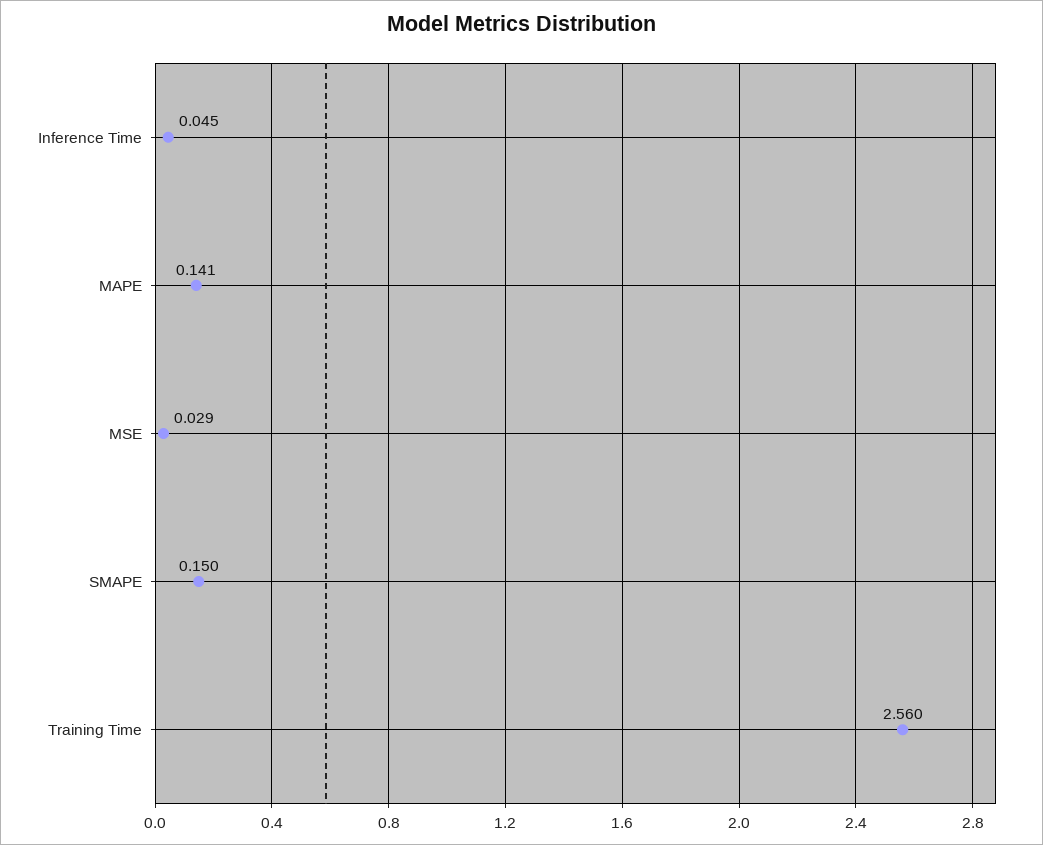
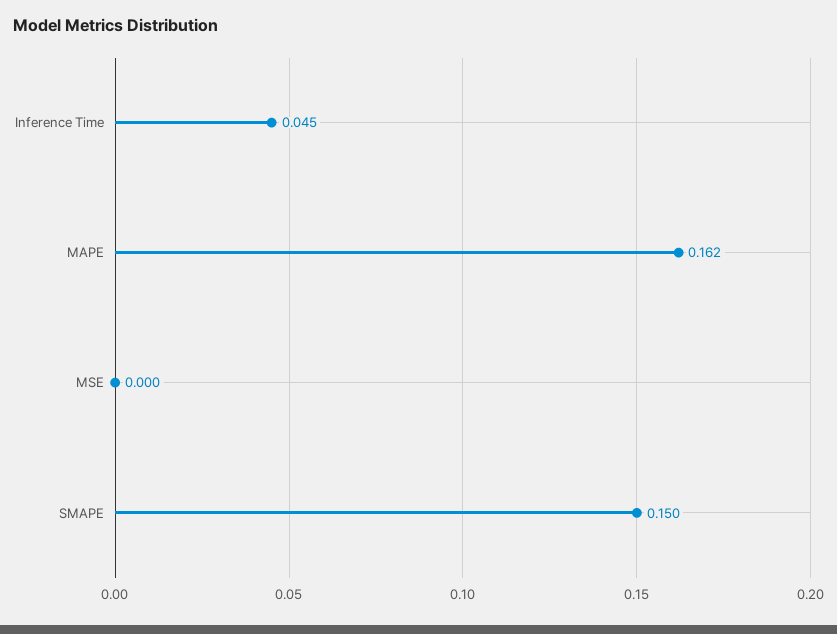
MAPE: 0.141 -> 0.162
MSE: 0.029 -> 0
Training Time: 2.56 -> none

